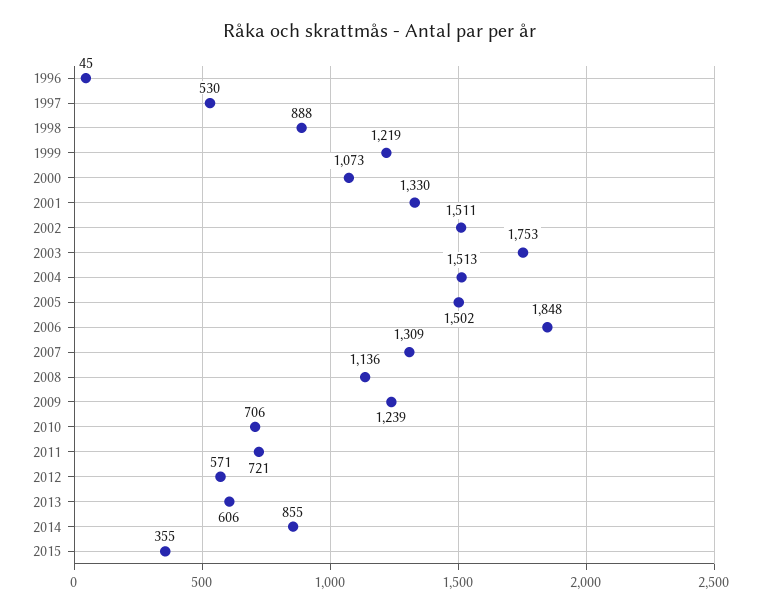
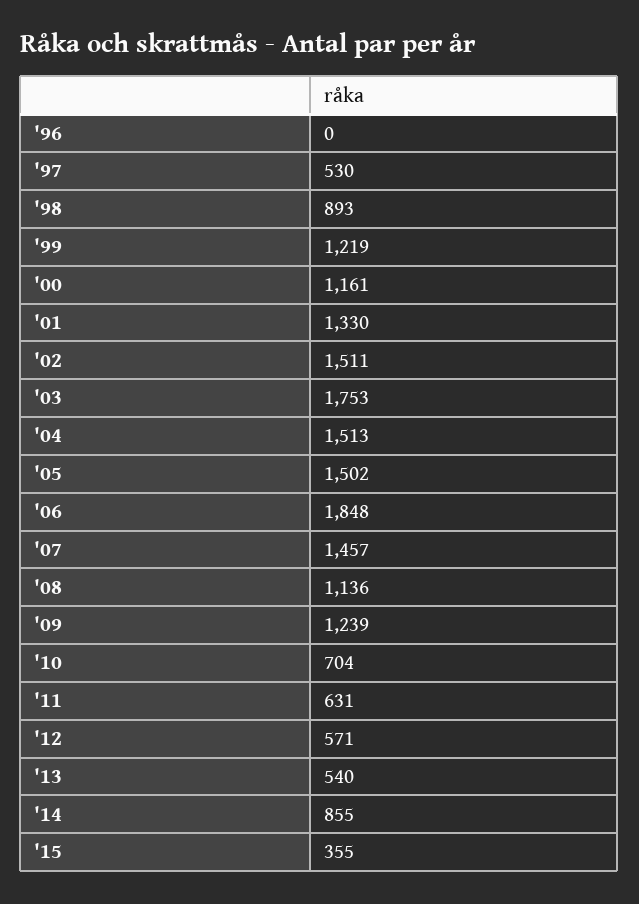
1996: 45 -> 0
1998: 888 -> 893
2000: 1073 -> 1161
2007: 1309 -> 1457
2010: 706 -> 704
2011: 721 -> 631
2013: 606 -> 540

